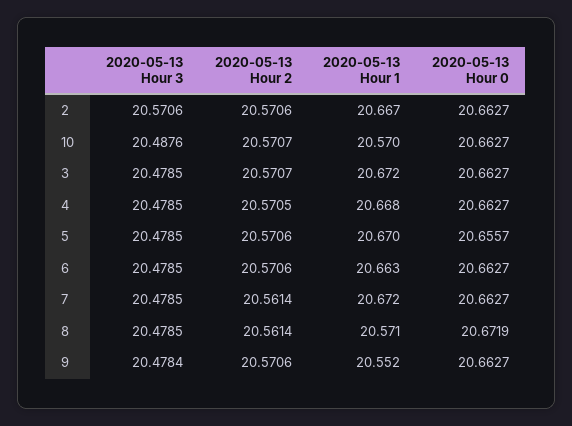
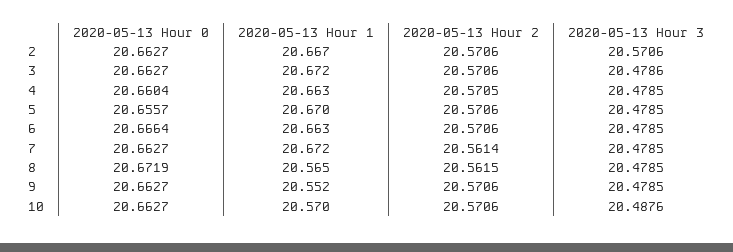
2020-05-13 Hour 2, 10: 20.5707 -> 20.5706
2020-05-13 Hour 3, 3: 20.4785 -> 20.4786
2020-05-13 Hour 2, 3: 20.5707 -> 20.5706
2020-05-13 Hour 1, 4: 20.668 -> 20.663
2020-05-13 Hour 0, 4: 20.6627 -> 20.6604
2020-05-13 Hour 0, 6: 20.6627 -> 20.6664
2020-05-13 Hour 2, 8: 20.5614 -> 20.5615
2020-05-13 Hour 1, 8: 20.571 -> 20.565
2020-05-13 Hour 3, 9: 20.4784 -> 20.4785

